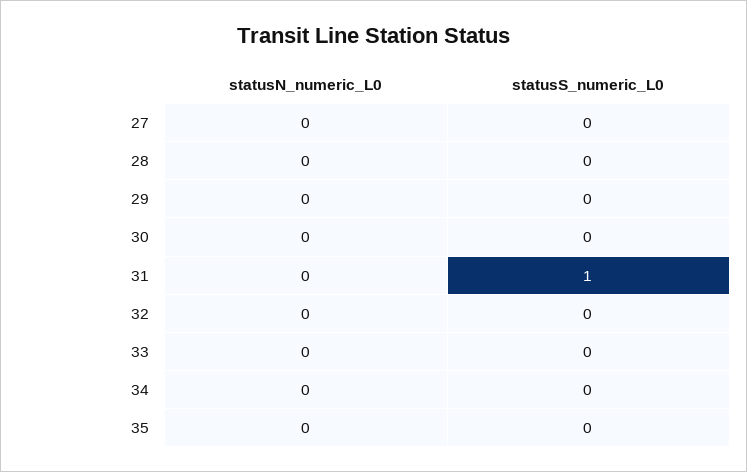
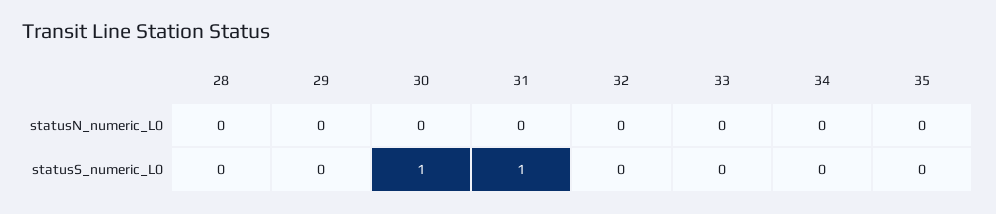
statusN_numeric_L0, 27: 0 -> none
statusS_numeric_L0, 27: 0 -> none
statusS_numeric_L0, 30: 0 -> 1

